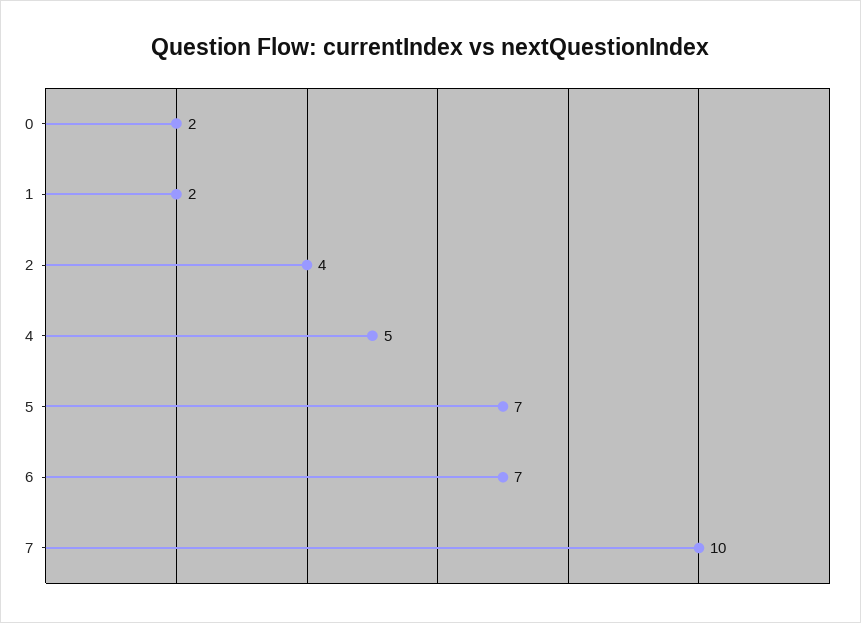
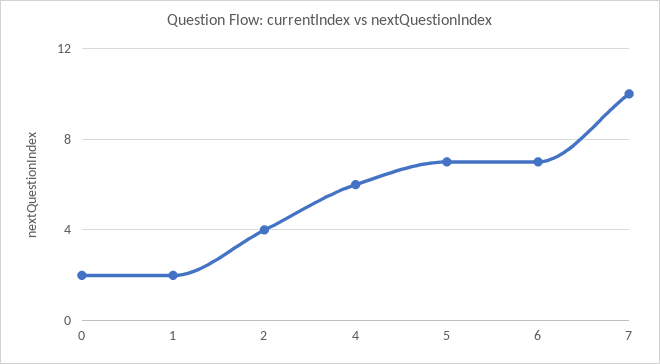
4: 5 -> 6

